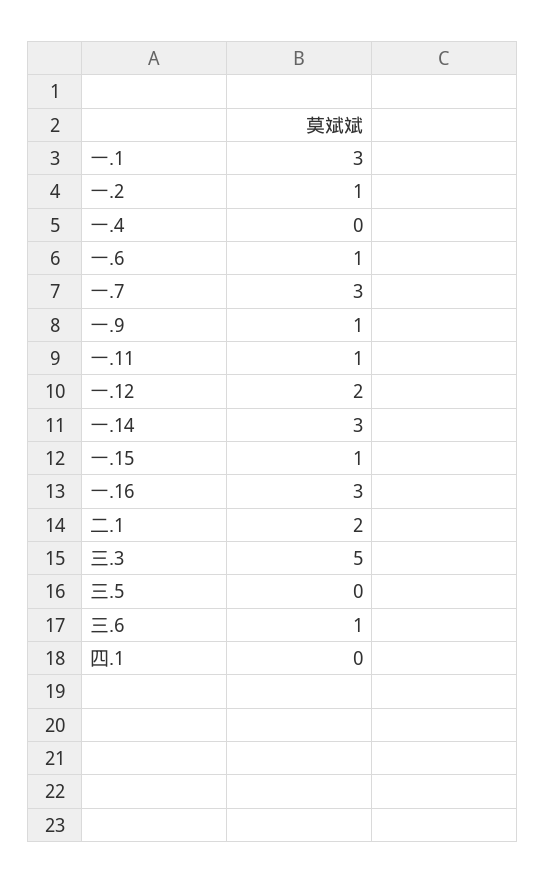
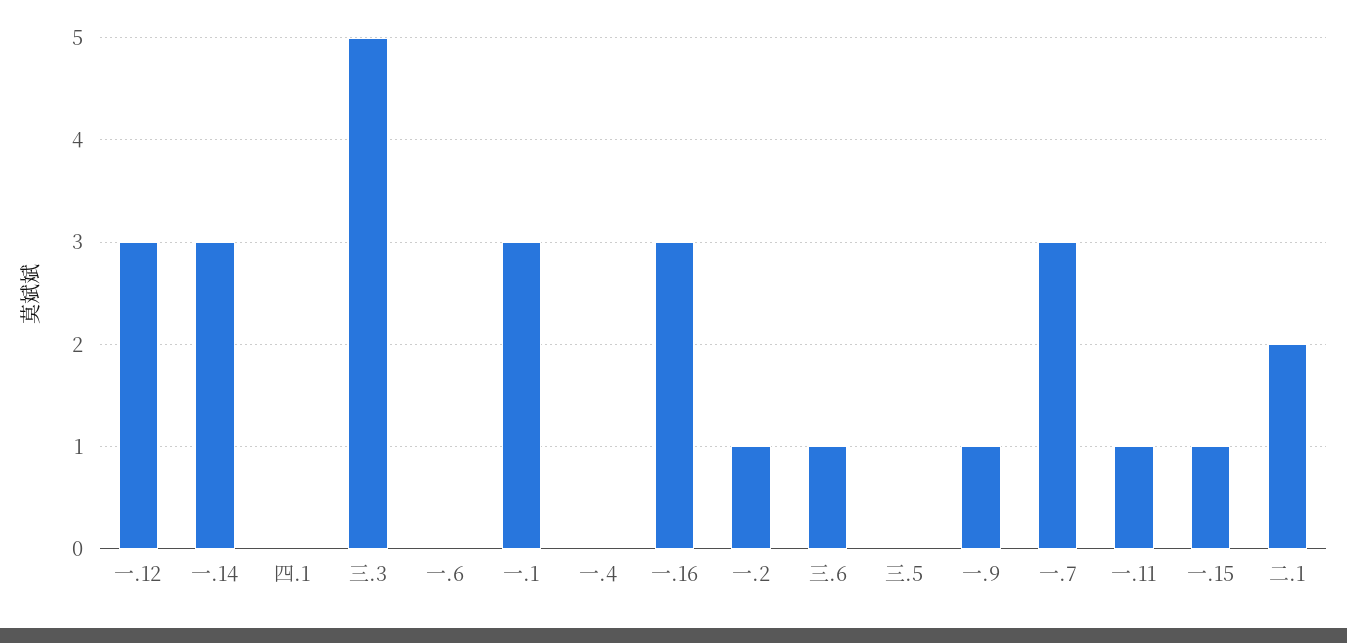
一.6: 1 -> 0
一.12: 2 -> 3

